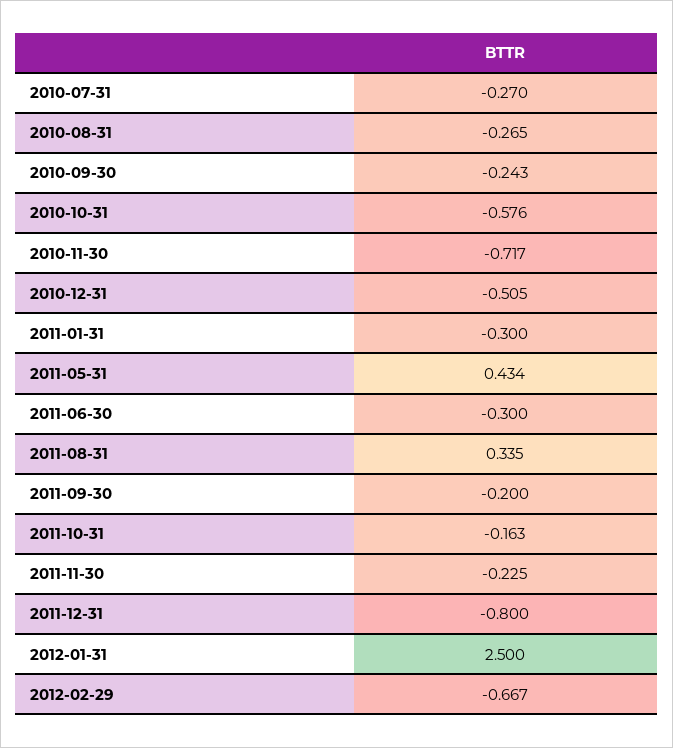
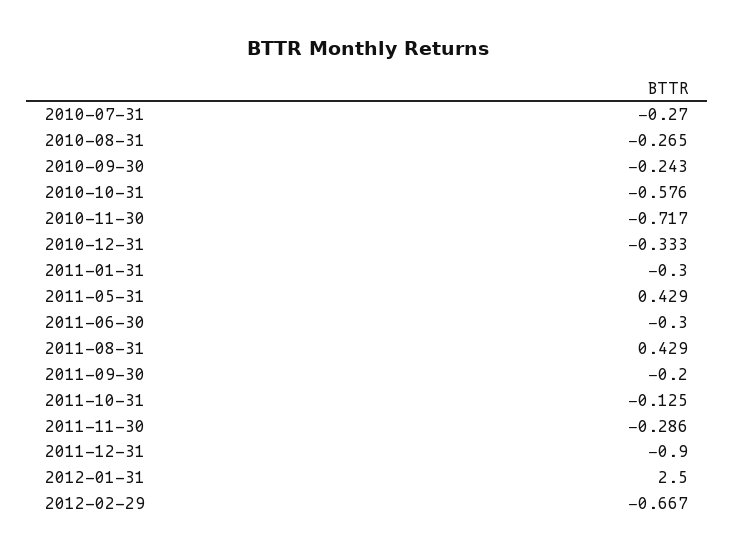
2010-12-31: -0.505 -> -0.333
2011-05-31: 0.434 -> 0.429
2011-08-31: 0.335 -> 0.429
2011-10-31: -0.163 -> -0.125
2011-11-30: -0.225 -> -0.286
2011-12-31: -0.8 -> -0.9

